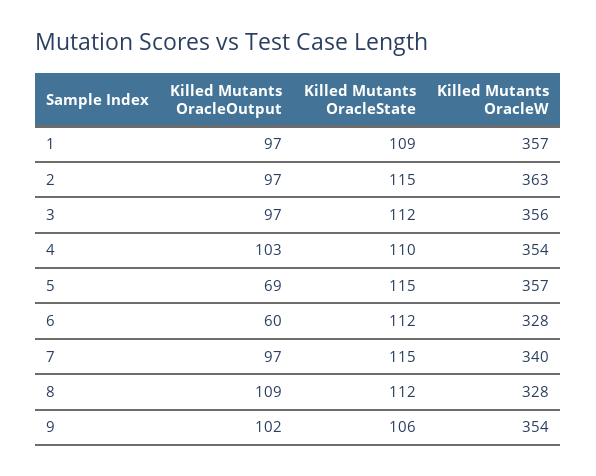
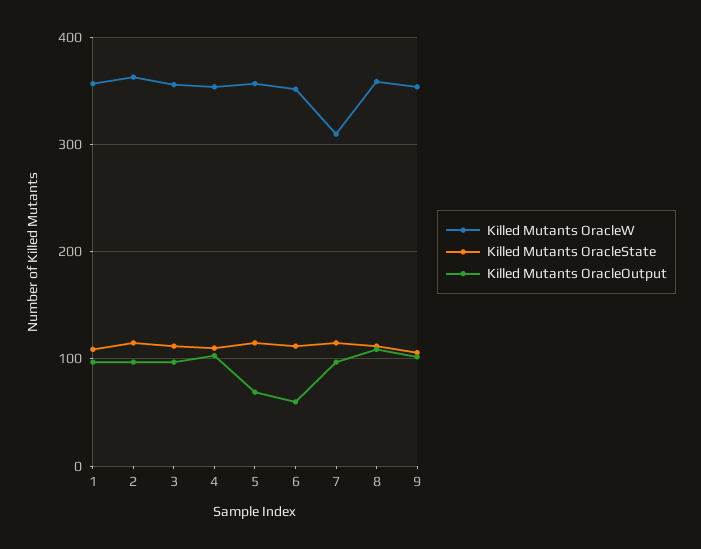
Killed Mutants OracleW, 6: 328 -> 350
Killed Mutants OracleW, 7: 340 -> 310
Killed Mutants OracleW, 8: 328 -> 360

